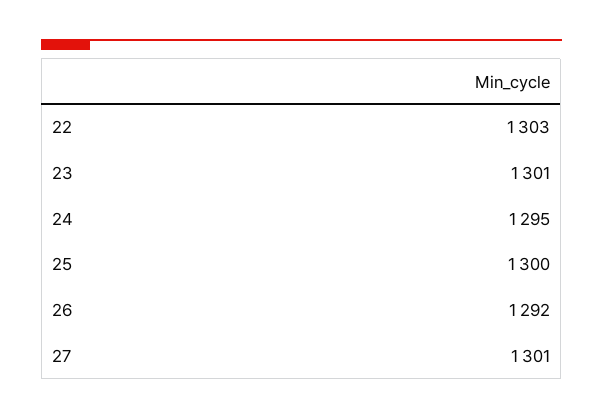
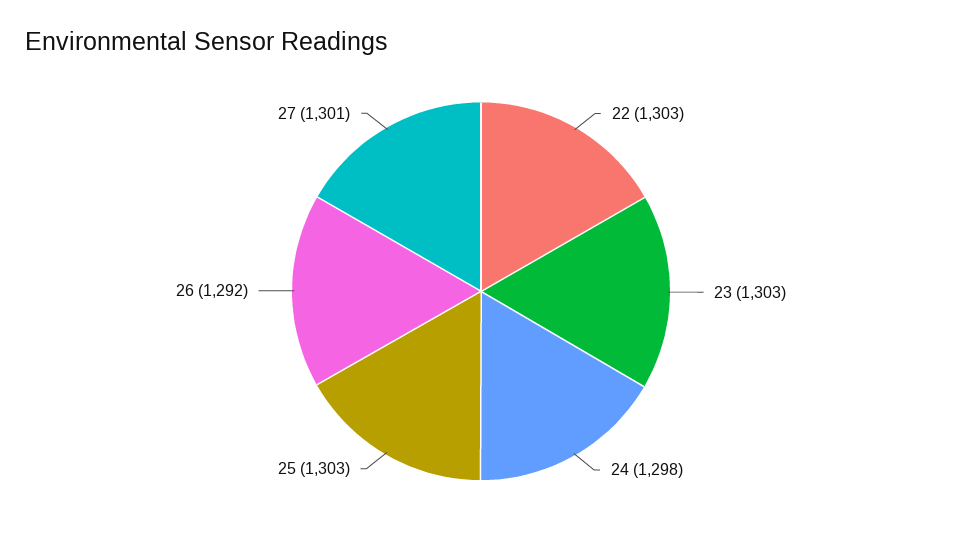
23: 1301 -> 1303
24: 1295 -> 1298
25: 1300 -> 1303

